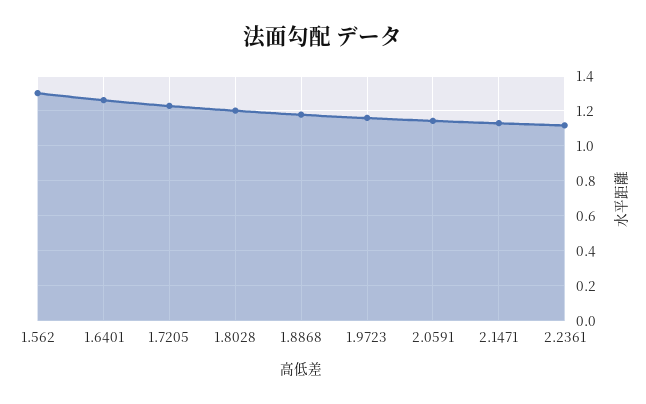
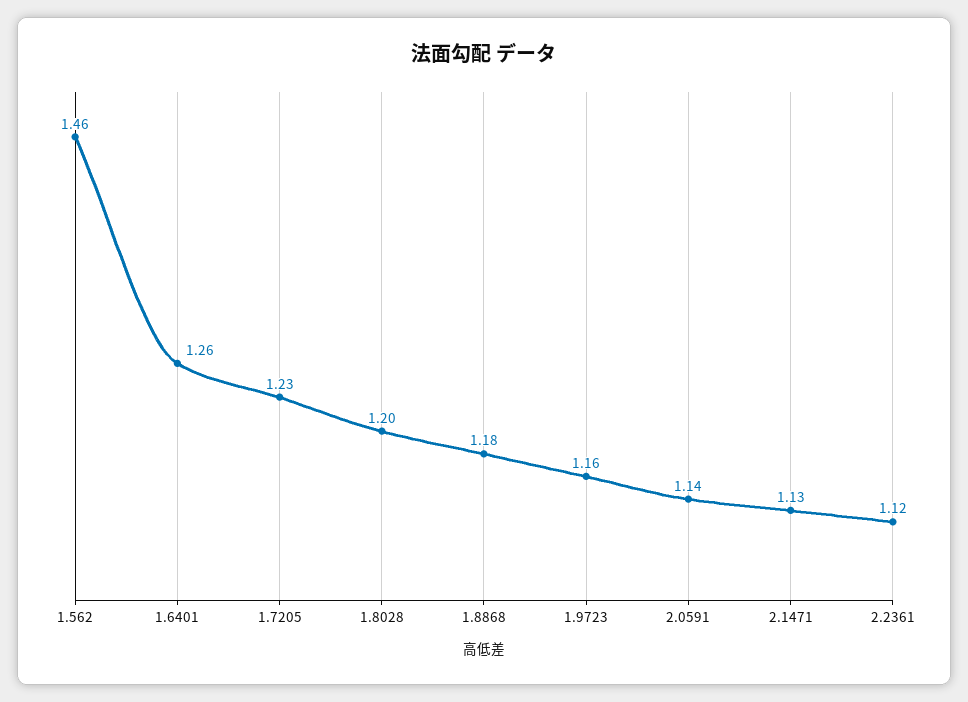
1.562: 1.3 -> 1.46

